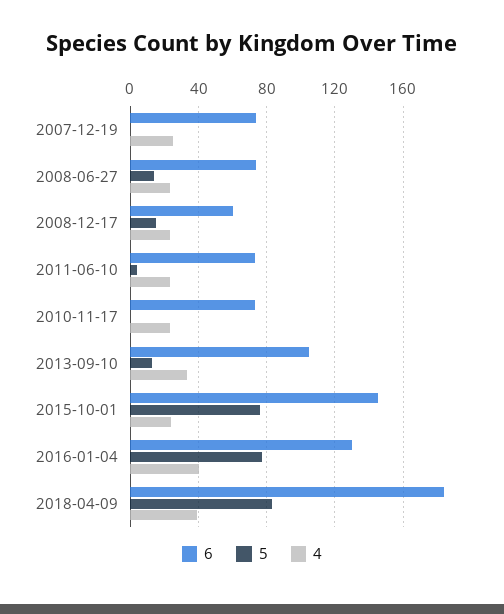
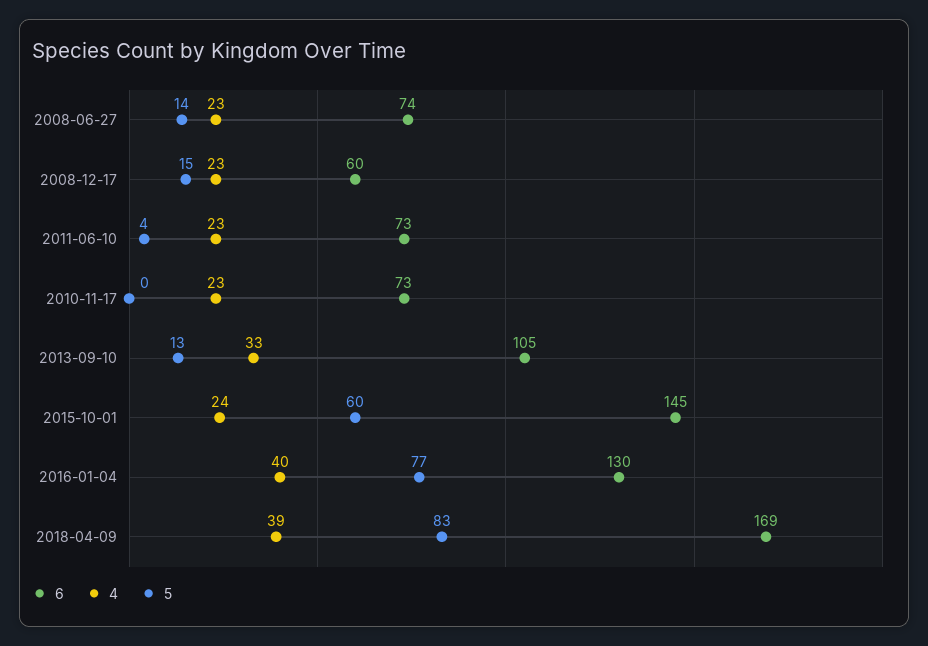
6, 2007-12-19: 75 -> none
5, 2007-12-19: 0 -> none
4, 2007-12-19: 25 -> none
5, 2015-10-01: 75 -> 60
6, 2018-04-09: 185 -> 169

